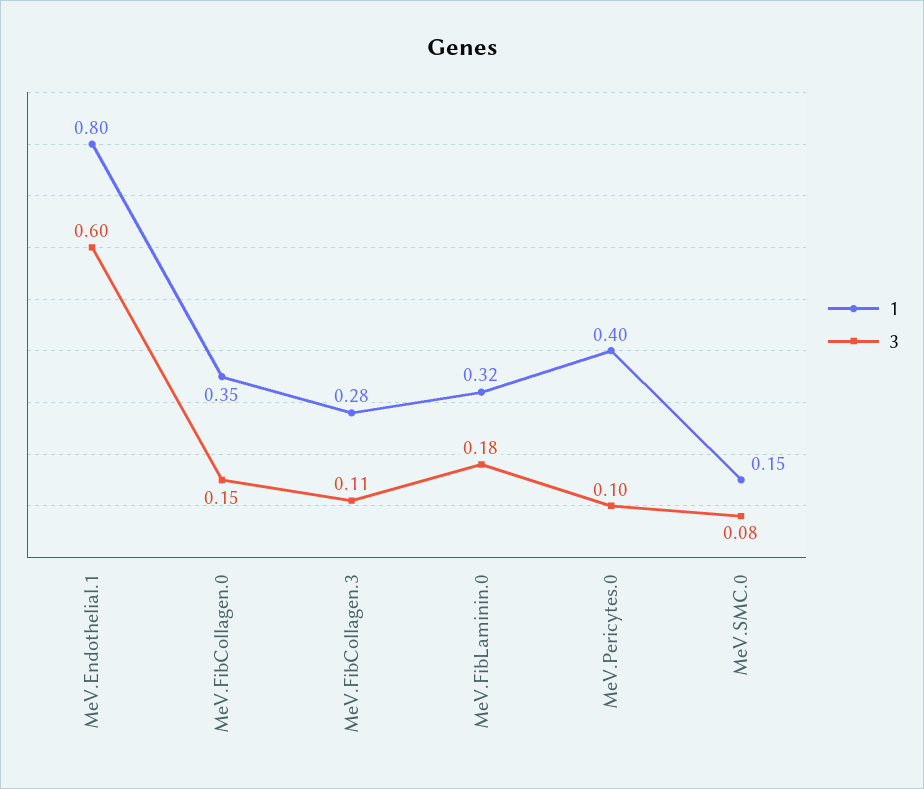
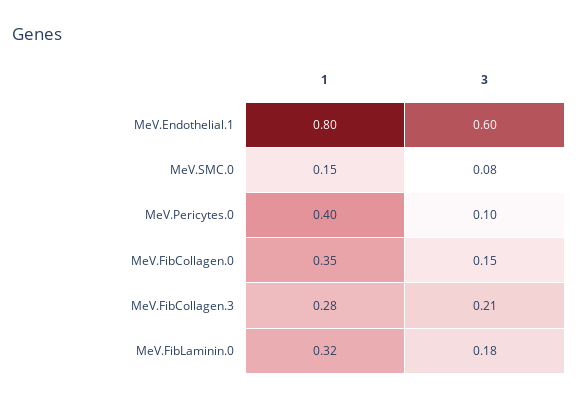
3, MeV.FibCollagen.3: 0.11 -> 0.21

